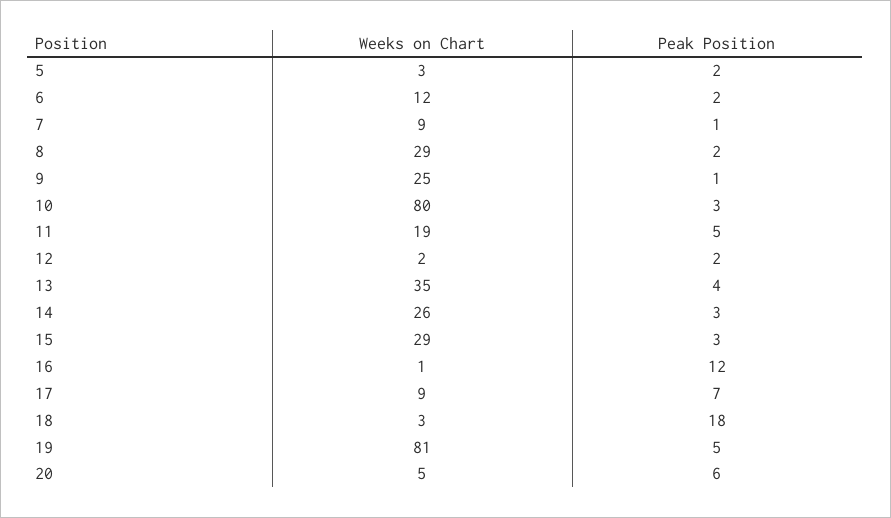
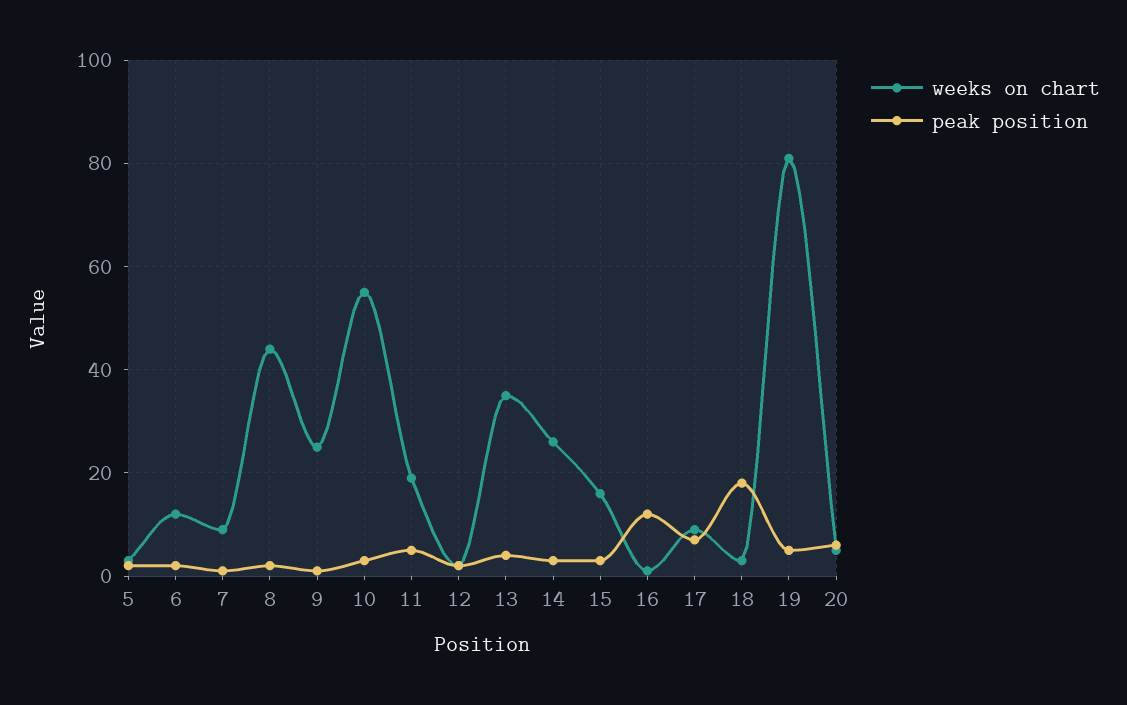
Weeks on Chart, 8: 29 -> 45
Weeks on Chart, 10: 80 -> 55
Weeks on Chart, 15: 29 -> 15

